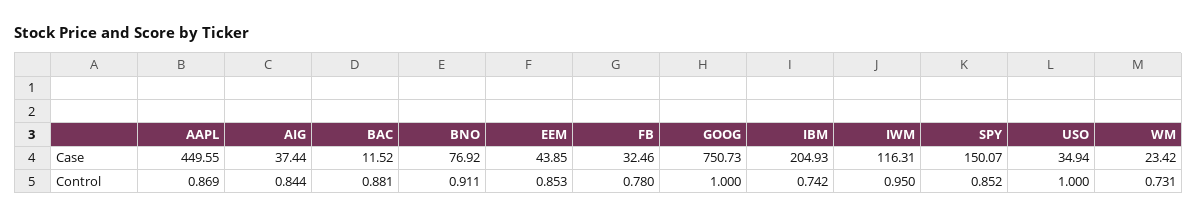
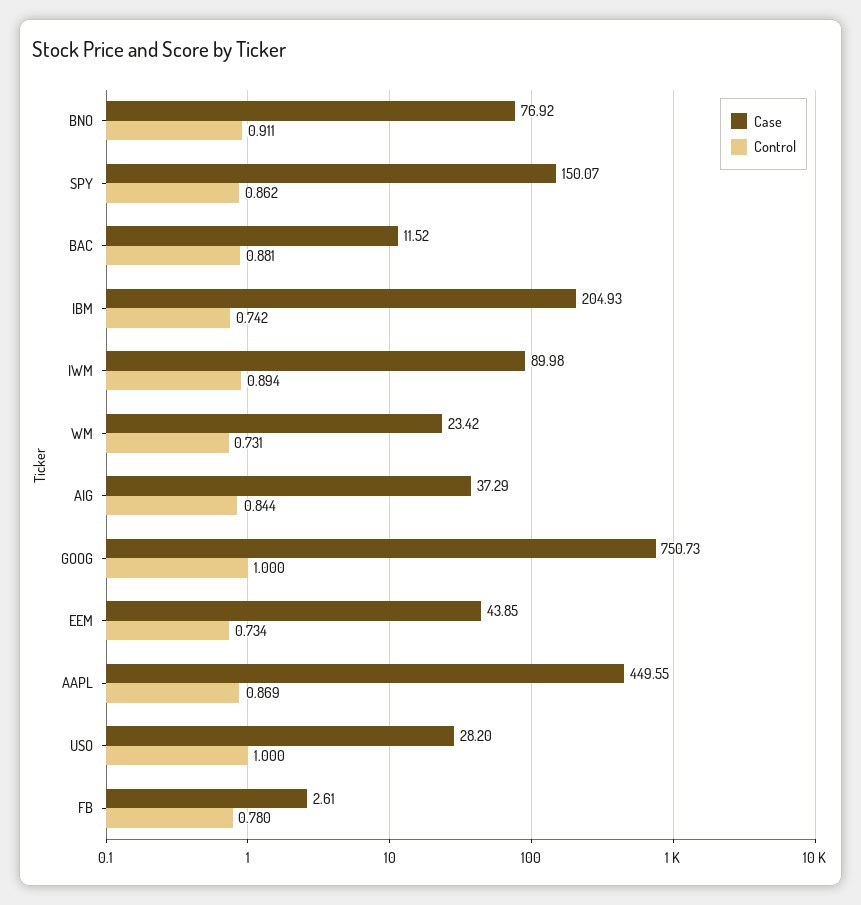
Case, AIG: 37.44 -> 37.29
Case, FB: 32.46 -> 2.61
Case, IWM: 116.31 -> 89.98
Case, USO: 34.94 -> 28.2
Control, EEM: 0.853 -> 0.734
Control, IWM: 0.95 -> 0.894
Control, SPY: 0.852 -> 0.862

